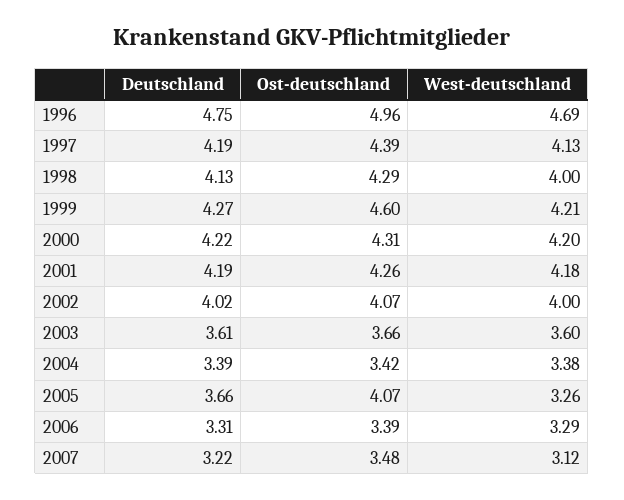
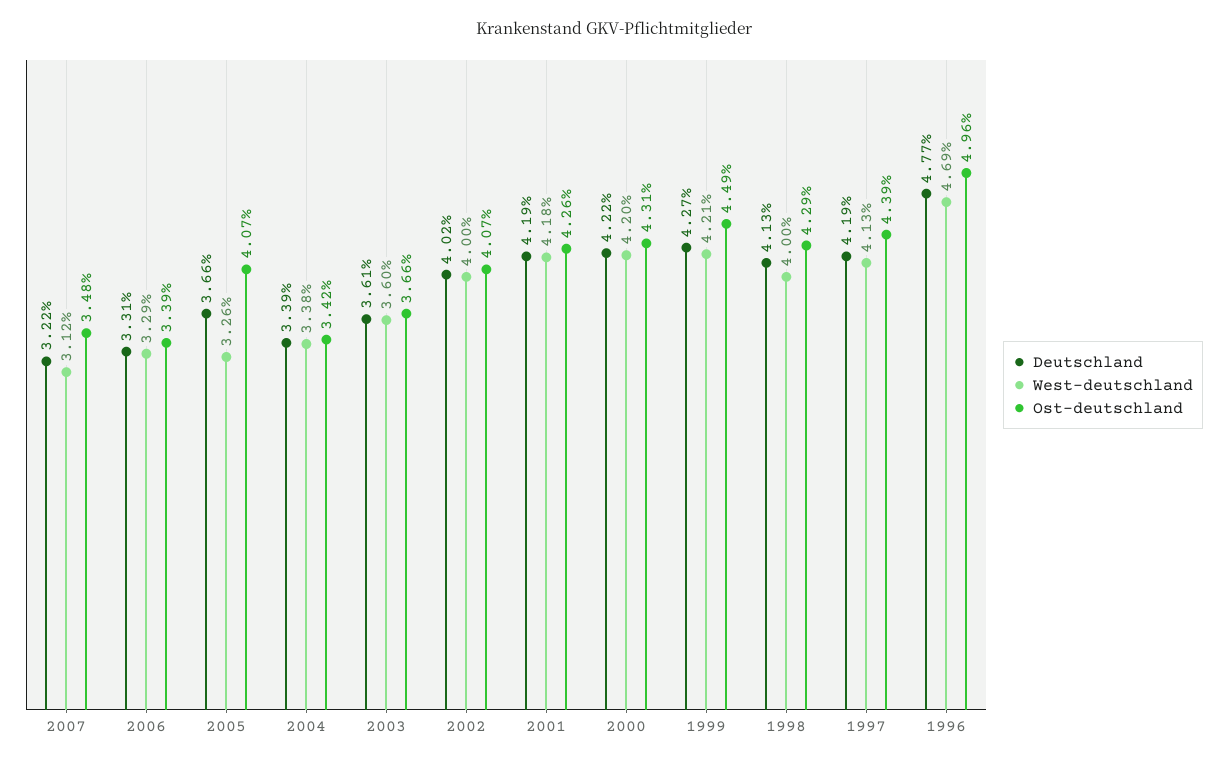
Deutschland, 1996: 4.75 -> 4.77
Ost-deutschland, 1999: 4.6 -> 4.49

